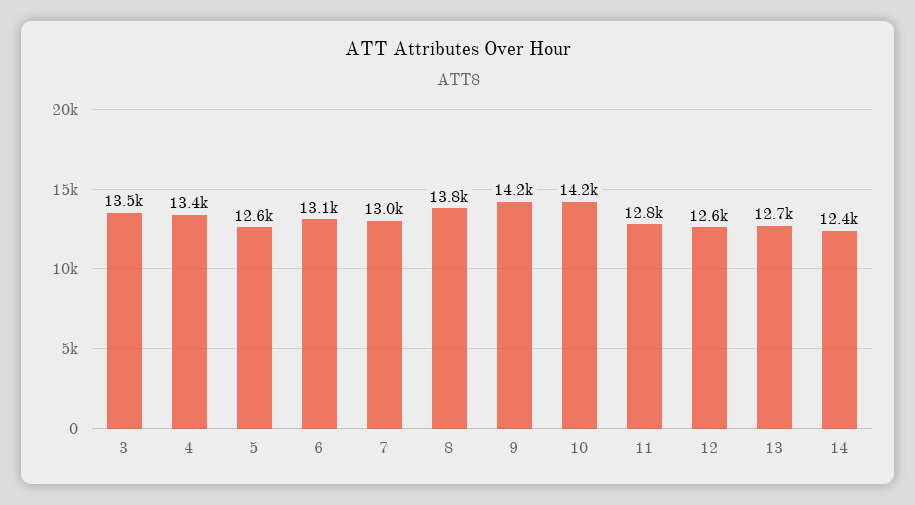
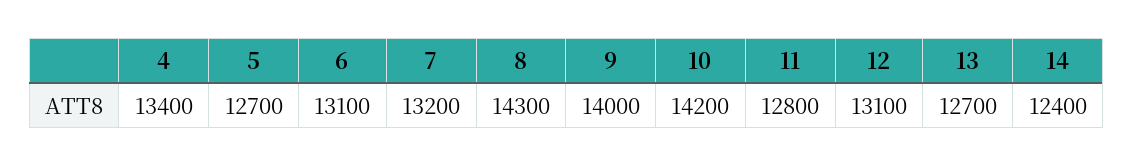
3: 13500 -> none
5: 12600 -> 12700
7: 13000 -> 13200
8: 13800 -> 14300
9: 14200 -> 14000
12: 12600 -> 13100

